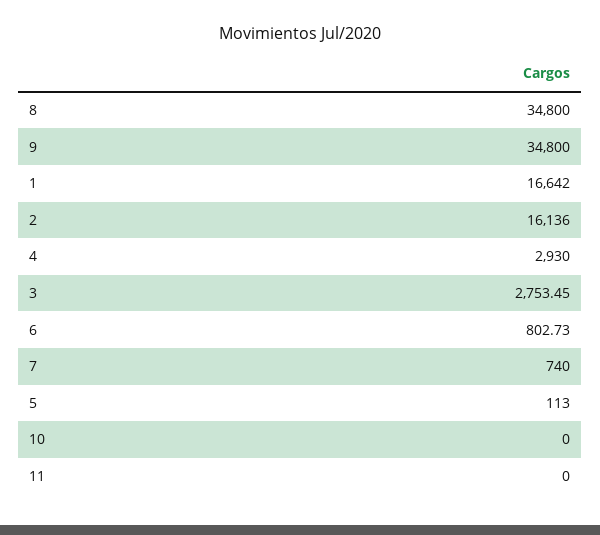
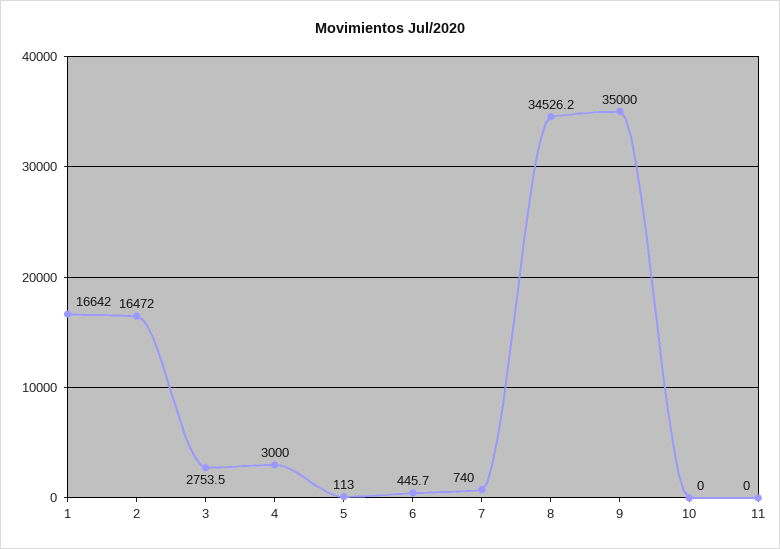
8: 34800 -> 34526.2
9: 34800 -> 35000
2: 16136 -> 16472
4: 2930 -> 3000
6: 802.73 -> 445.7

